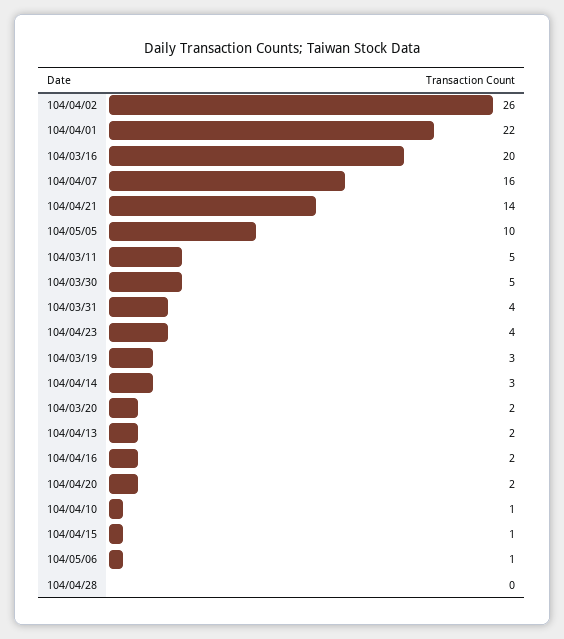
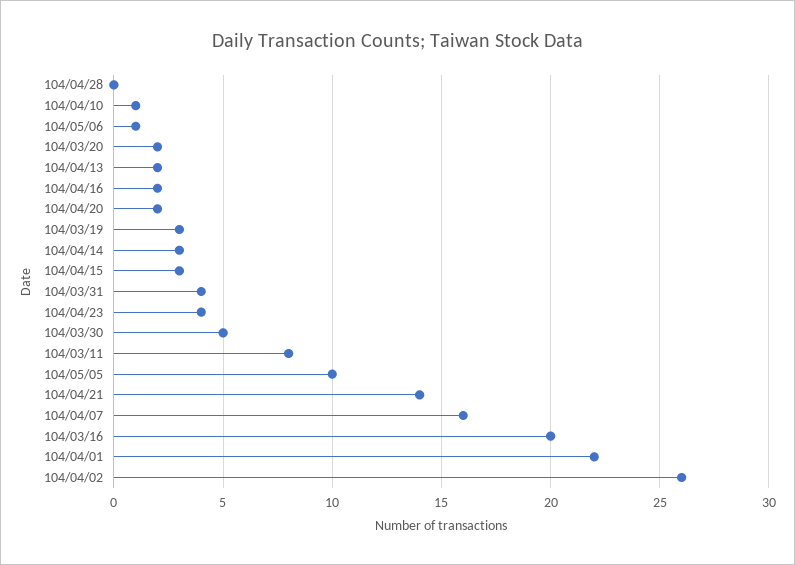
104/03/11: 5 -> 8
104/04/15: 1 -> 3

